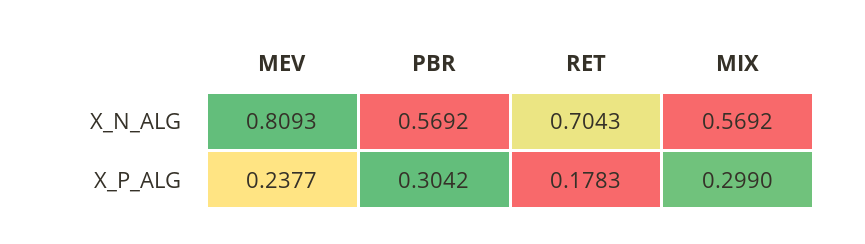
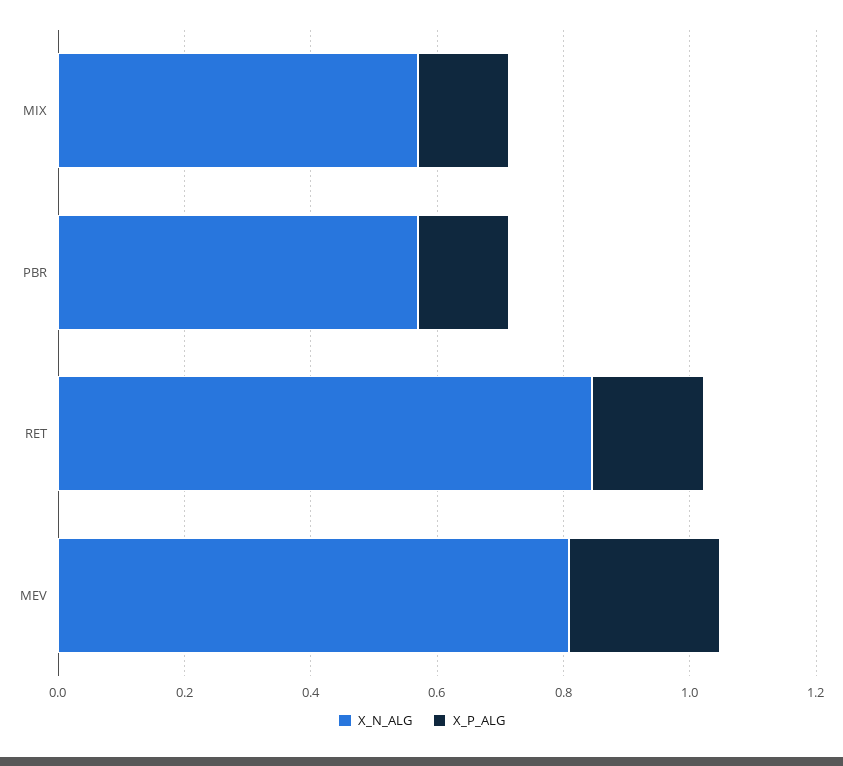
X_N_ALG, RET: 0.7043 -> 0.85
X_P_ALG, PBR: 0.3042 -> 0.15
X_P_ALG, MIX: 0.299 -> 0.15

